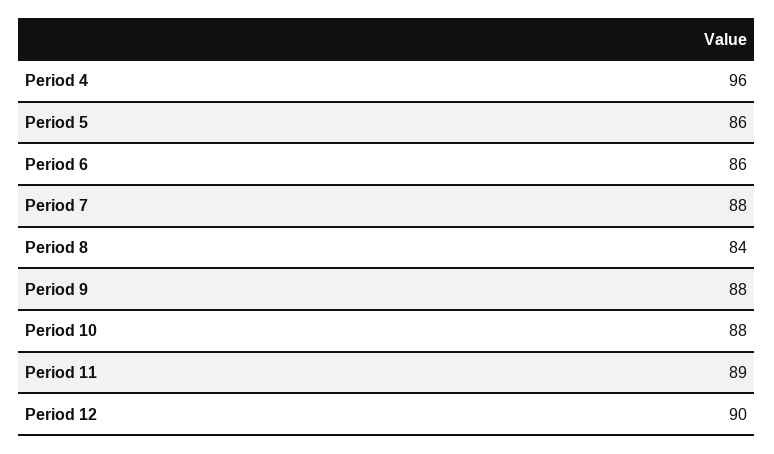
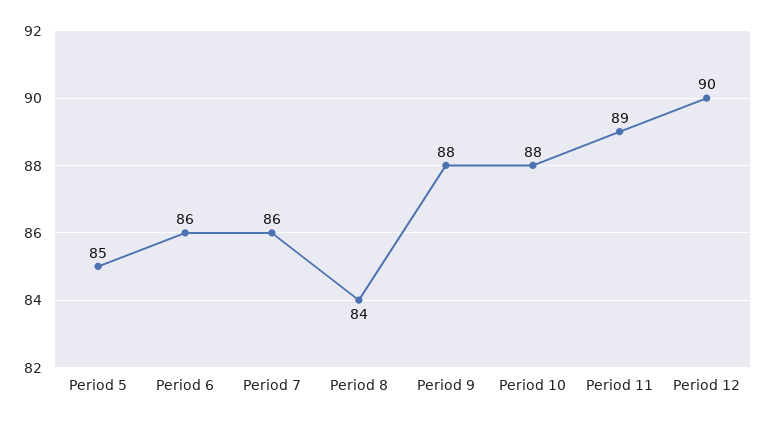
Period 4: 96 -> none
Period 5: 86 -> 85
Period 7: 88 -> 86

